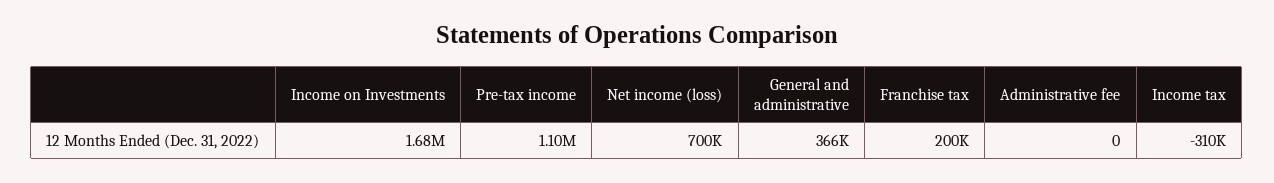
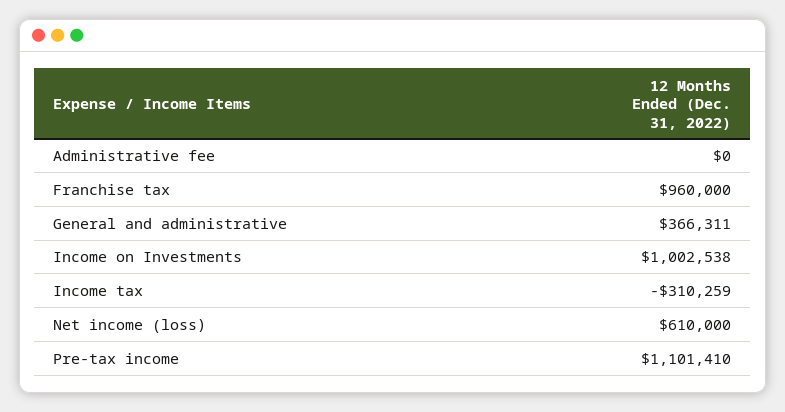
Income on Investments: 1680000 -> 1002538
Net income (loss): 700000 -> 610000
Franchise tax: 200000 -> 960000

